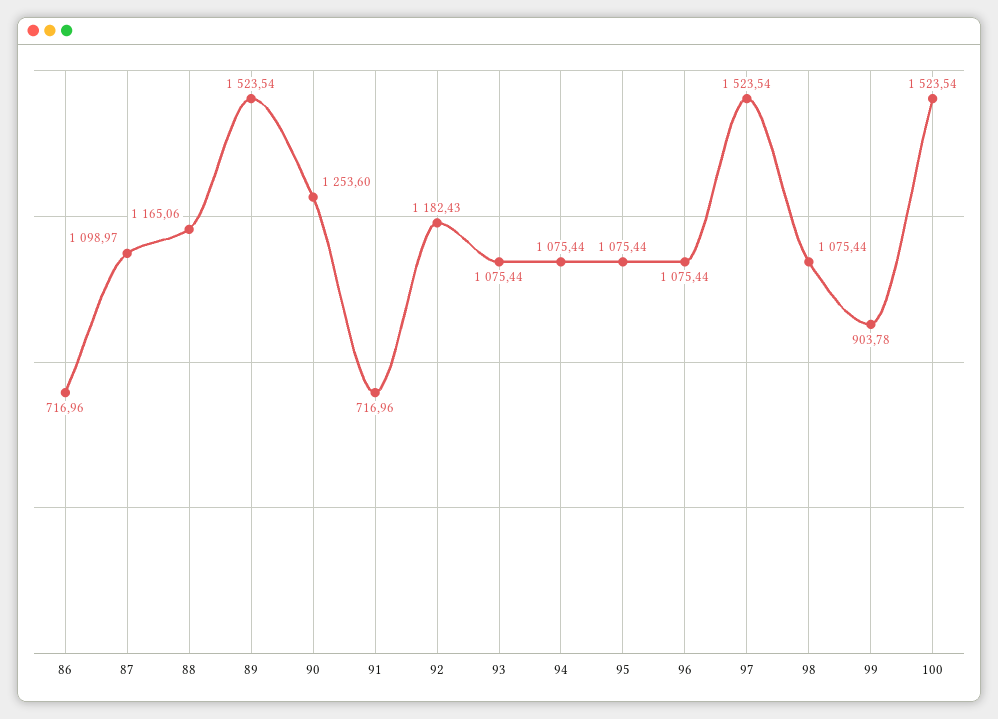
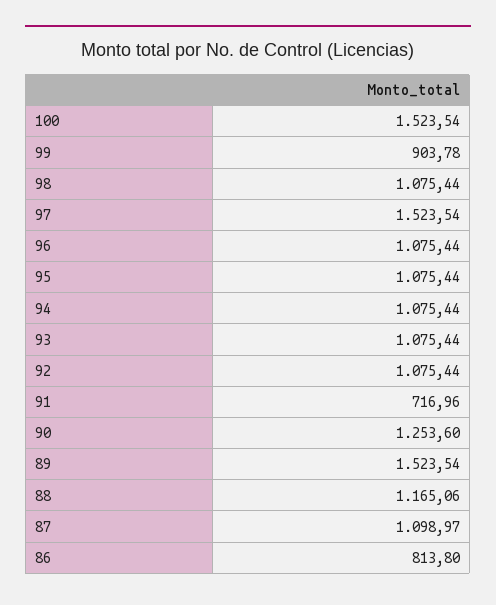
86: 716.96 -> 813.8
92: 1182.43 -> 1075.44

